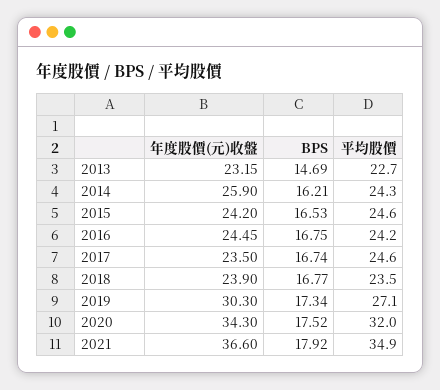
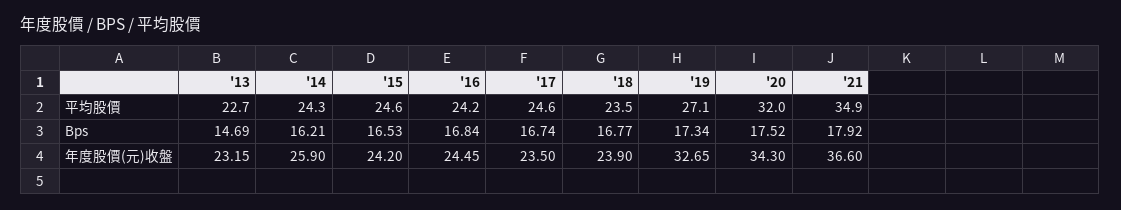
BPS, 2016: 16.75 -> 16.84
年度股價(元)收盤, 2019: 30.3 -> 32.65

